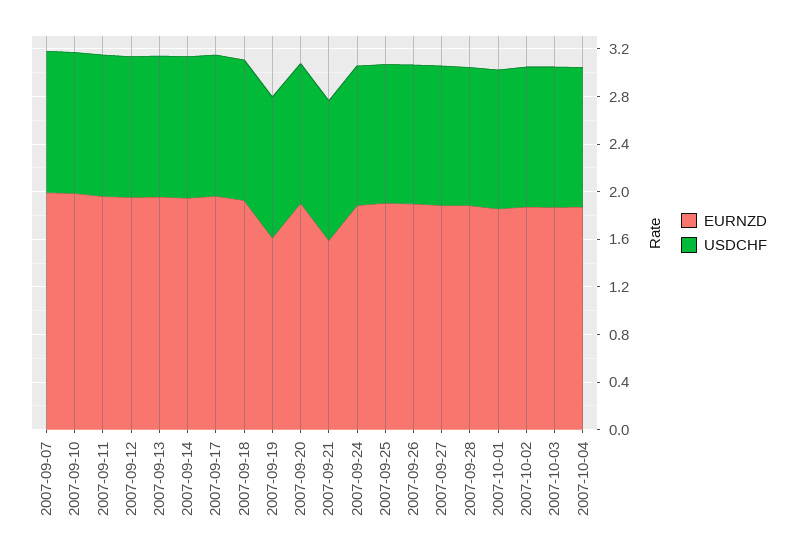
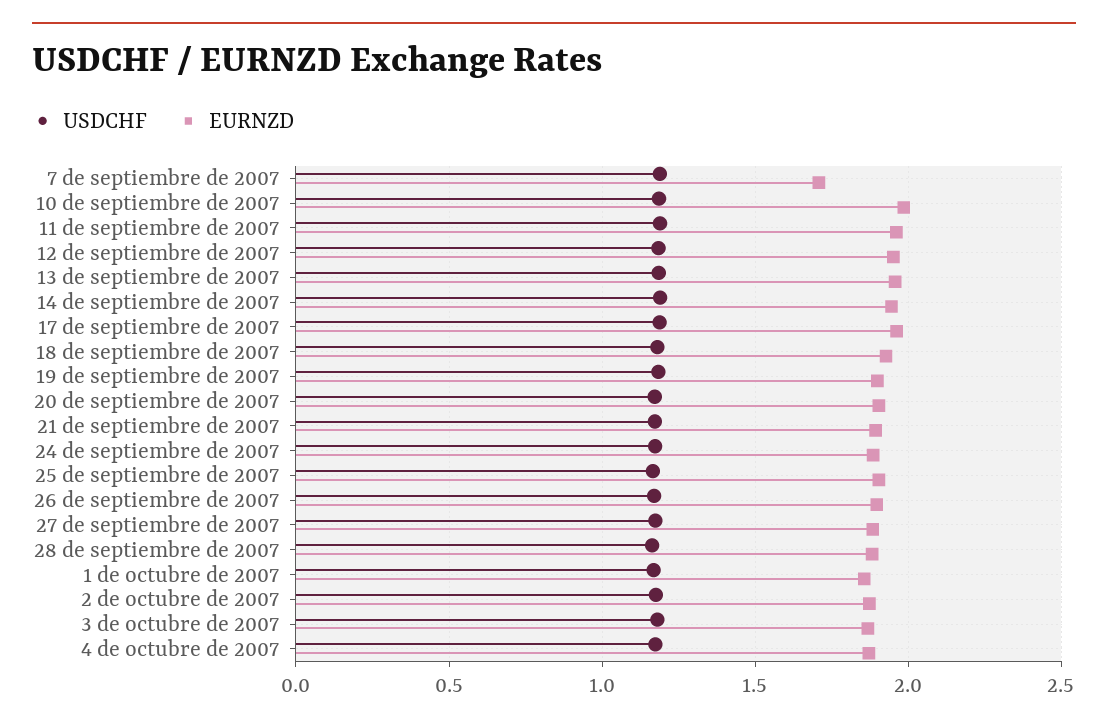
EURNZD, 2007-09-07: 2 -> 1.7
EURNZD, 2007-09-19: 1.6 -> 1.9
EURNZD, 2007-09-21: 1.6 -> 1.9

